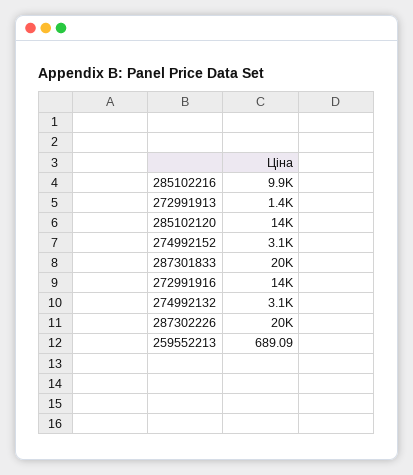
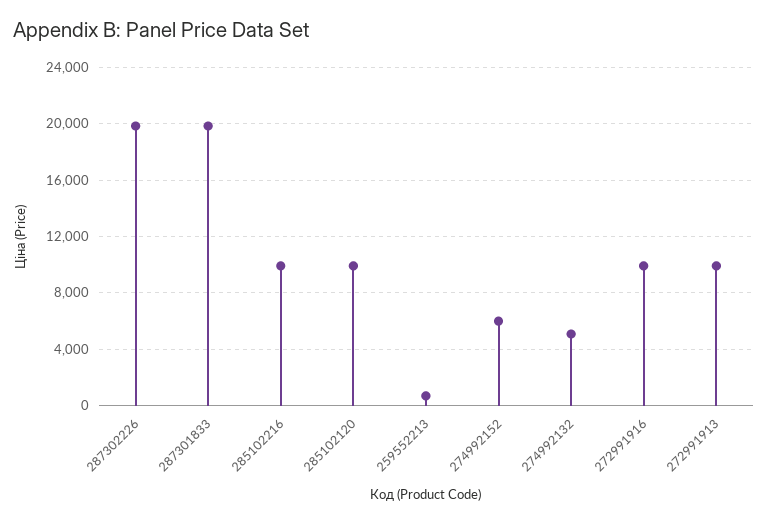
272991913: 1400 -> 10000
285102120: 14000 -> 10000
274992152: 3100 -> 6000
272991916: 14000 -> 10000
274992132: 3100 -> 5000

